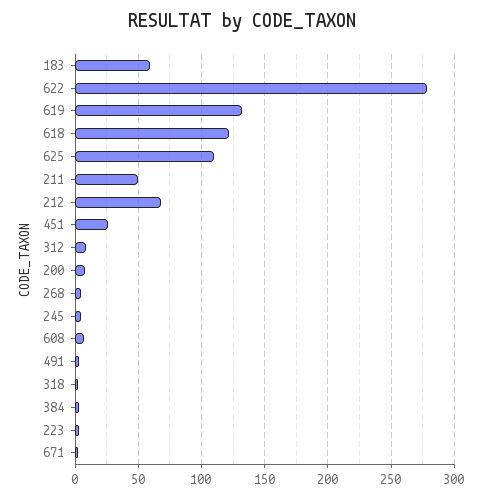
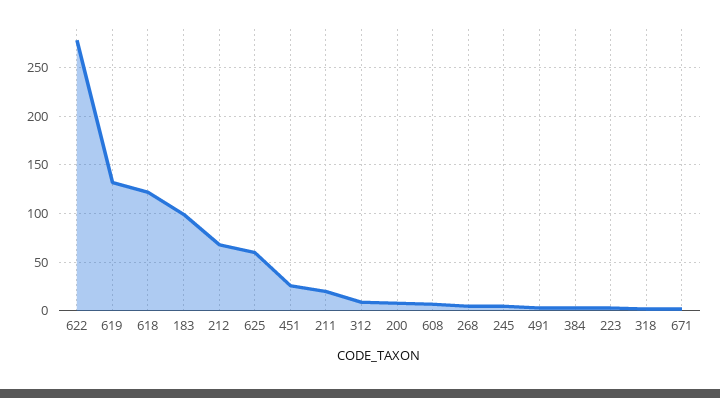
183: 60 -> 100
625: 110 -> 60
211: 50 -> 20

